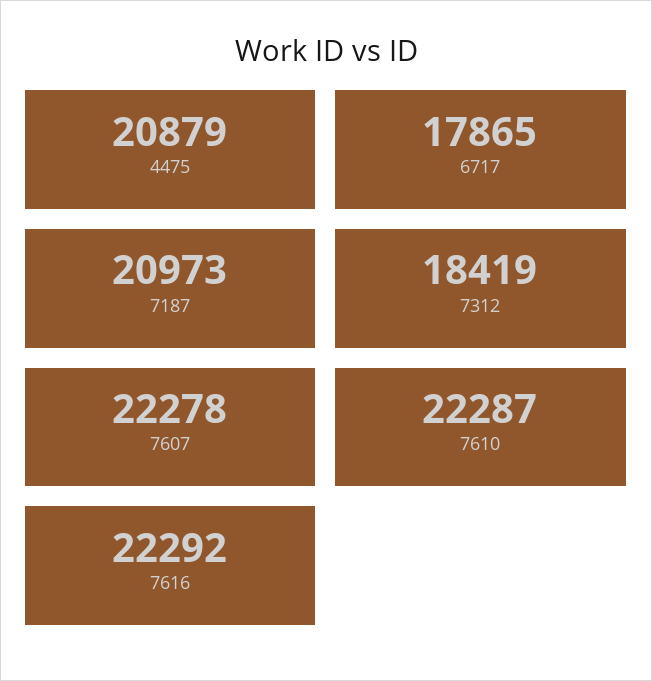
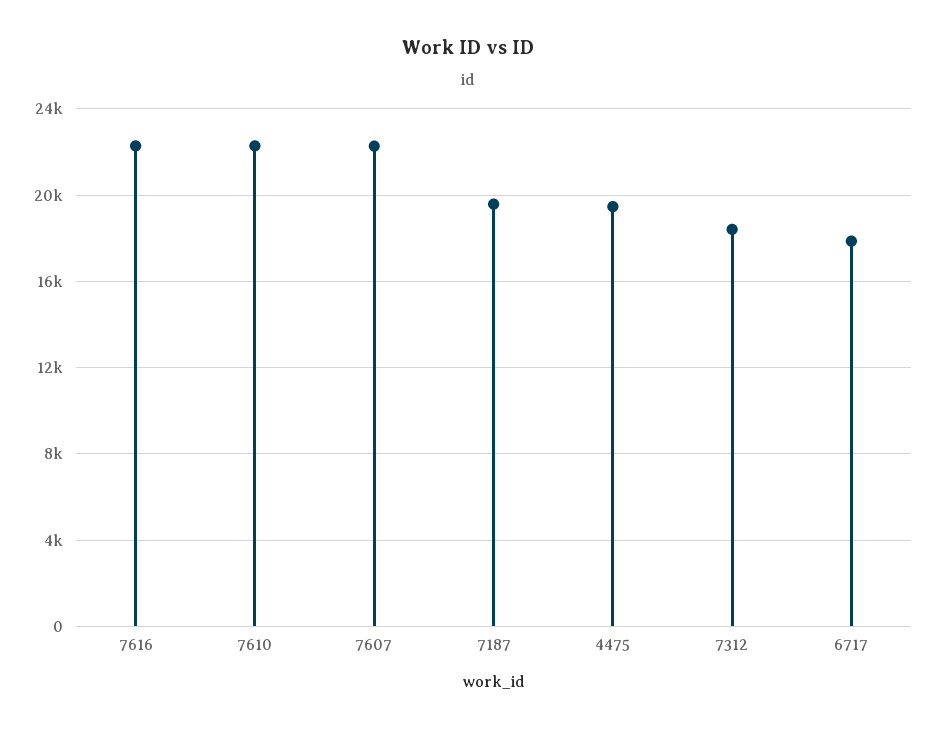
4475: 20879 -> 19500
7187: 20973 -> 19500

